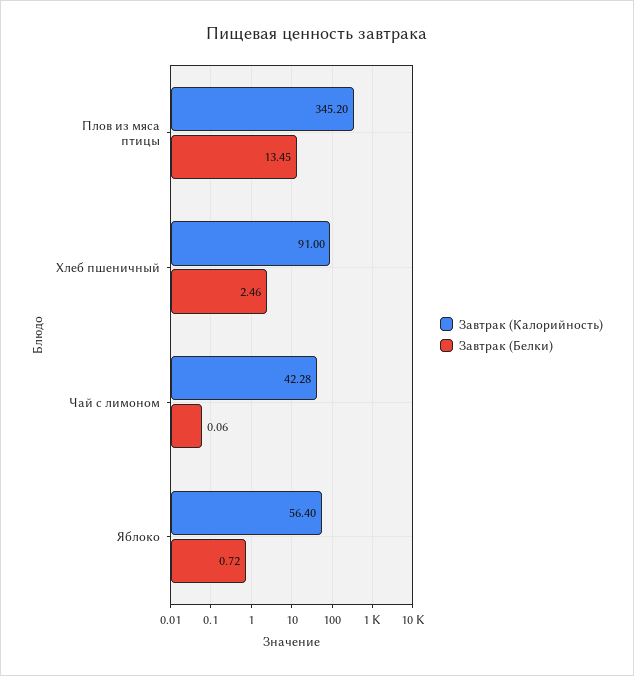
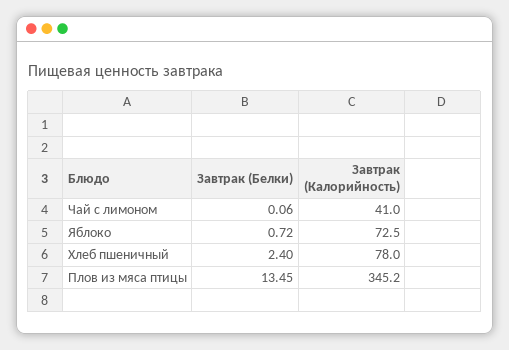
Завтрак (Калорийность), Хлеб пшеничный: 91 -> 78
Завтрак (Белки), Хлеб пшеничный: 2.46 -> 2.4
Завтрак (Калорийность), Чай с лимоном: 42.28 -> 41
Завтрак (Калорийность), Яблоко: 56.4 -> 72.5

